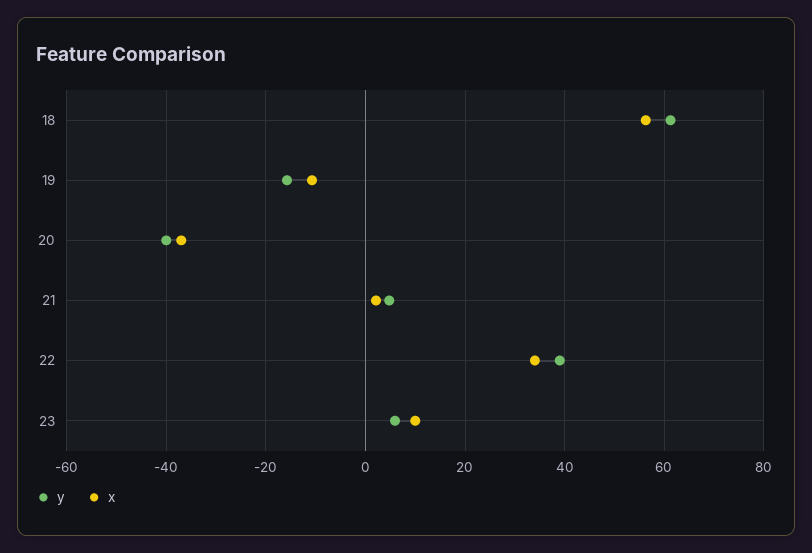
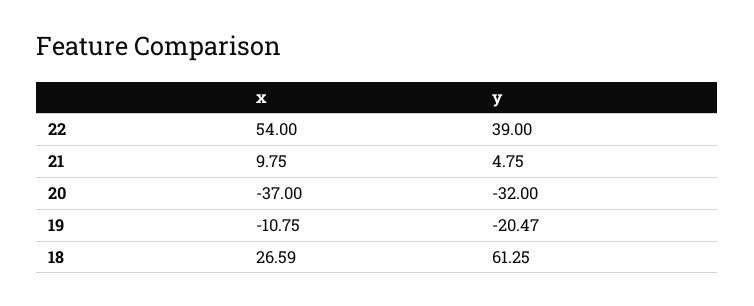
x, 18: 56 -> 26.59
y, 19: -16 -> -20.47
y, 20: -40 -> -32
x, 21: 2 -> 9.75
x, 22: 34 -> 54
y, 23: 6 -> none
x, 23: 10 -> none

